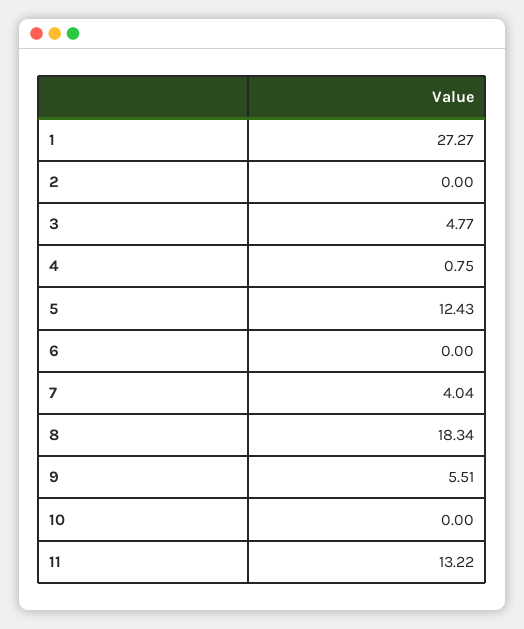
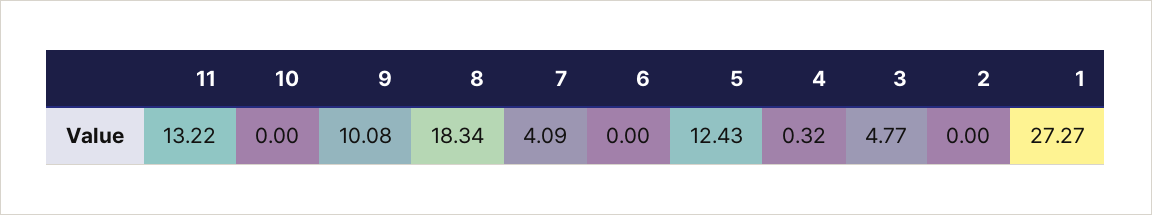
4: 0.75 -> 0.32
7: 4.04 -> 4.09
9: 5.51 -> 10.08

